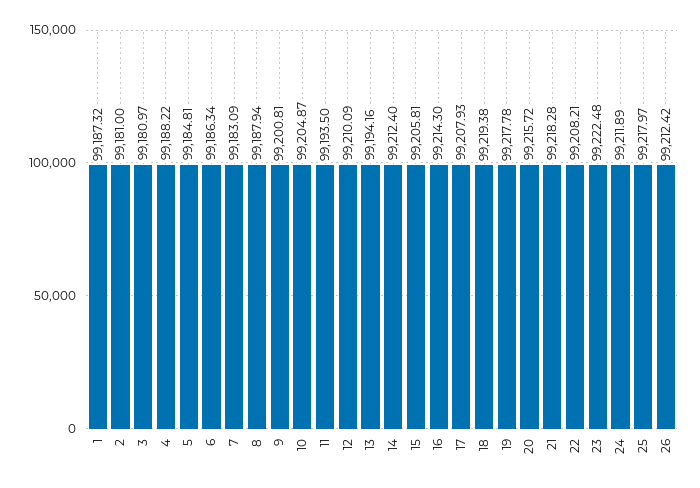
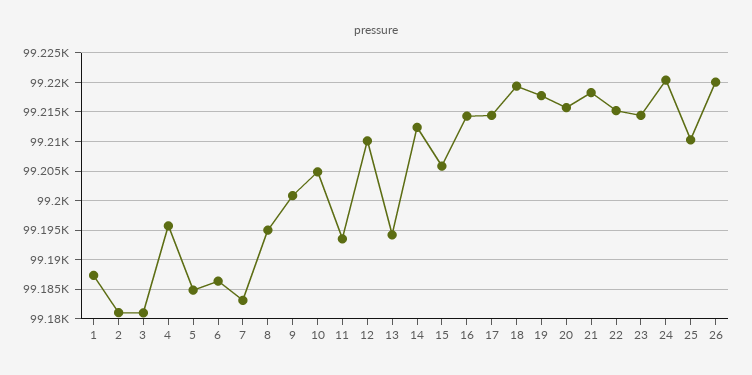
4: 99188.22 -> 99195
8: 99187.94 -> 99195
17: 99207.93 -> 99215
22: 99208.21 -> 99215
23: 99222.48 -> 99215
24: 99211.89 -> 99220
25: 99217.97 -> 99210
26: 99212.42 -> 99220

